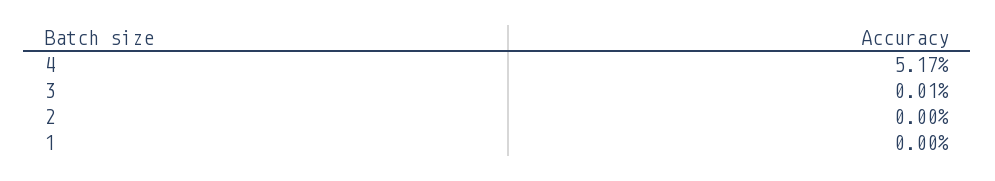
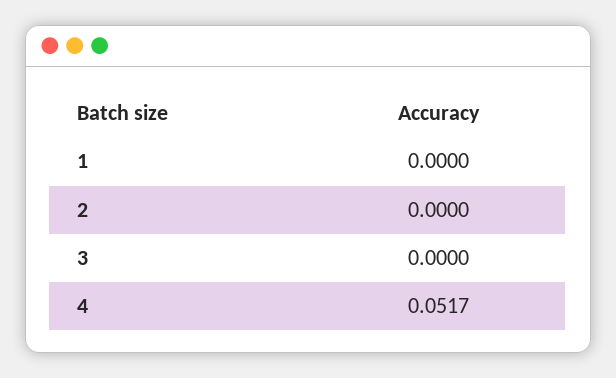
3: 0.0001 -> 0

